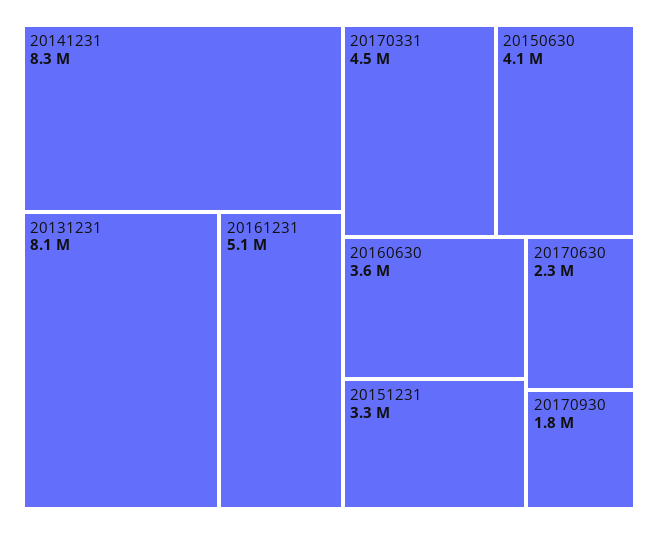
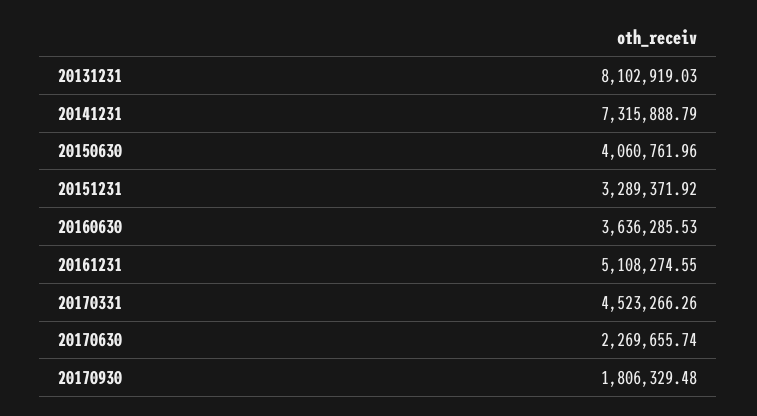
20141231: 8300000 -> 7315888.79

